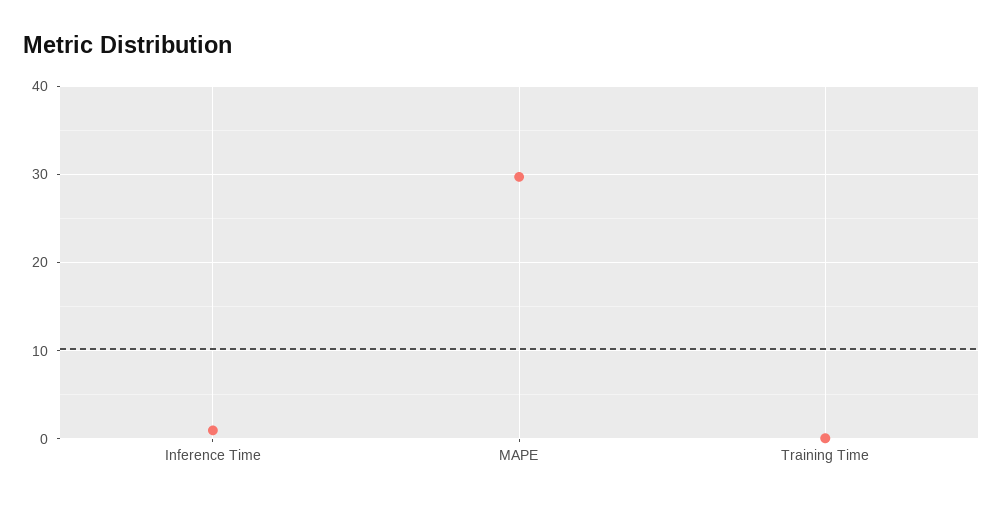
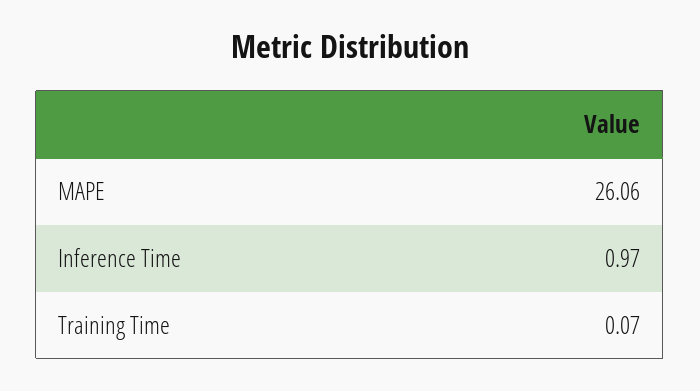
MAPE: 30 -> 26.06

